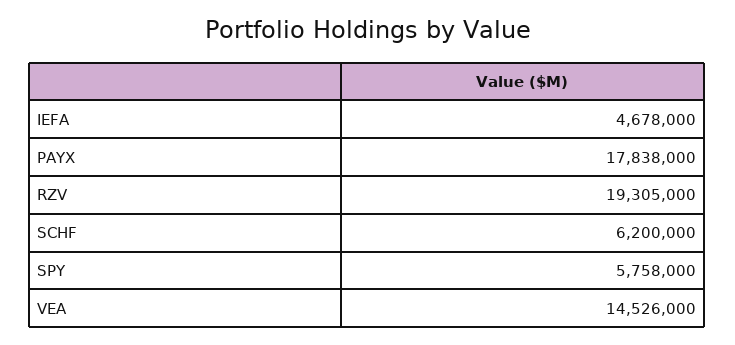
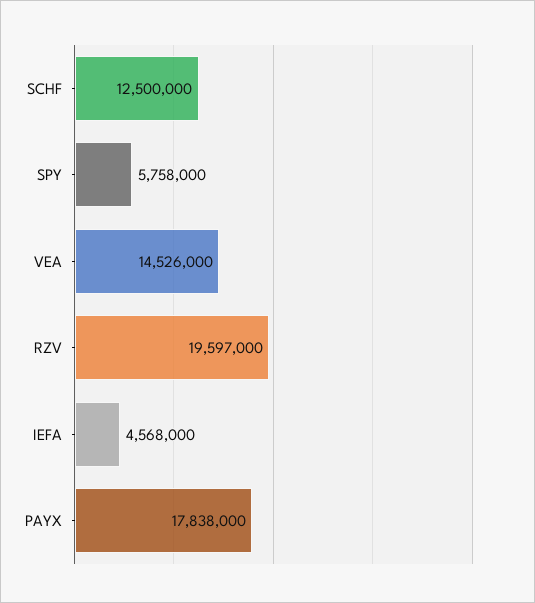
IEFA: 4678000 -> 4568000
RZV: 19305000 -> 19597000
SCHF: 6200000 -> 12500000

